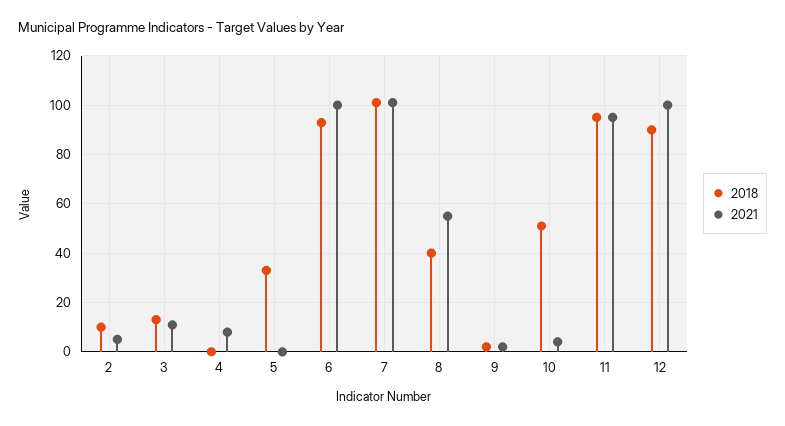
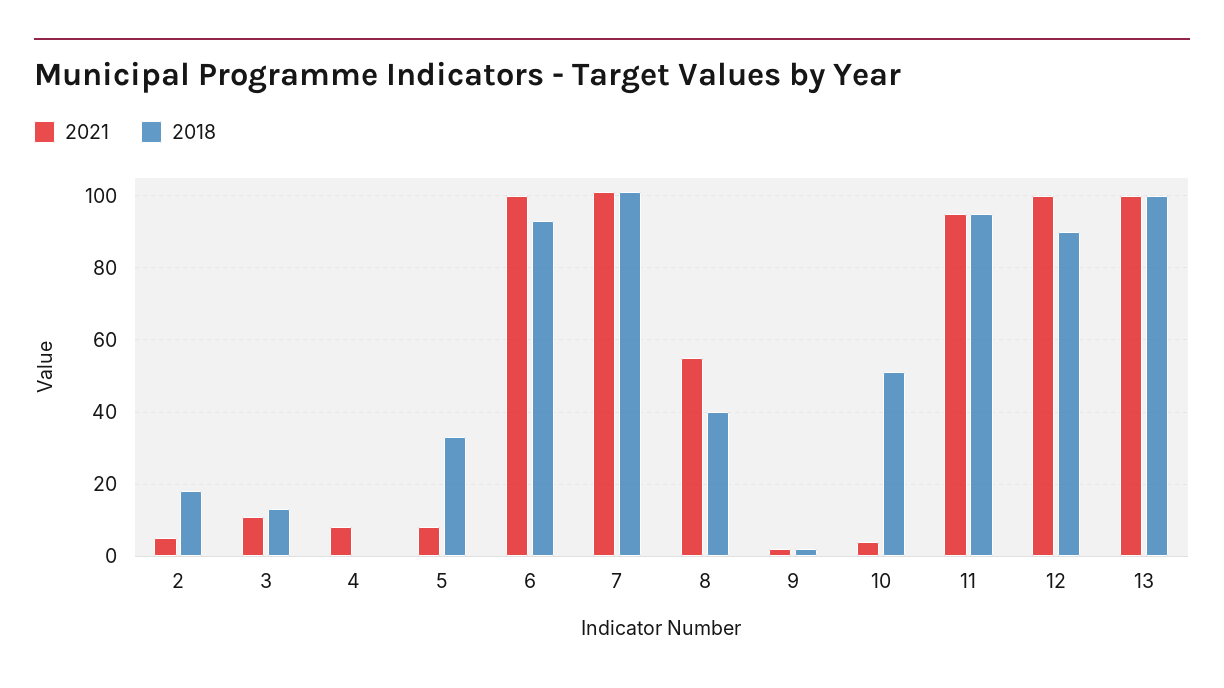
2018, 2: 10 -> 18
2021, 5: 0 -> 8
2021, 13: none -> 100
2018, 13: none -> 100

